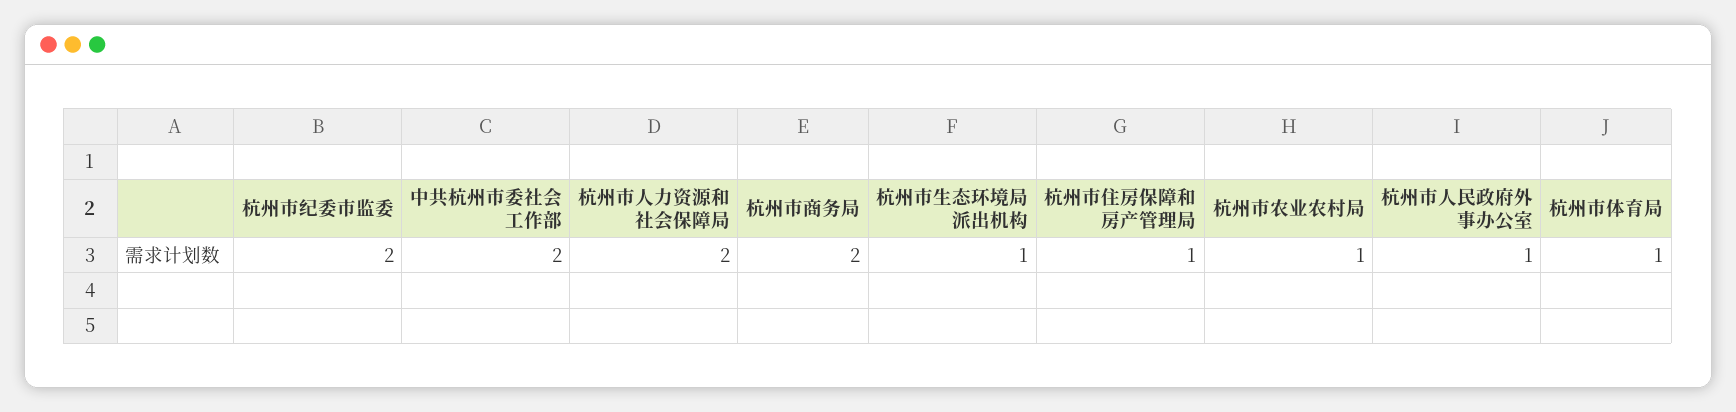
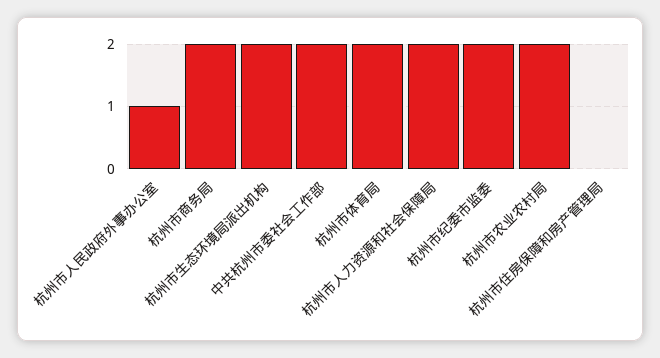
杭州市生态环境局派出机构: 1 -> 2
杭州市住房保障和房产管理局: 1 -> 0
杭州市农业农村局: 1 -> 2
杭州市体育局: 1 -> 2

